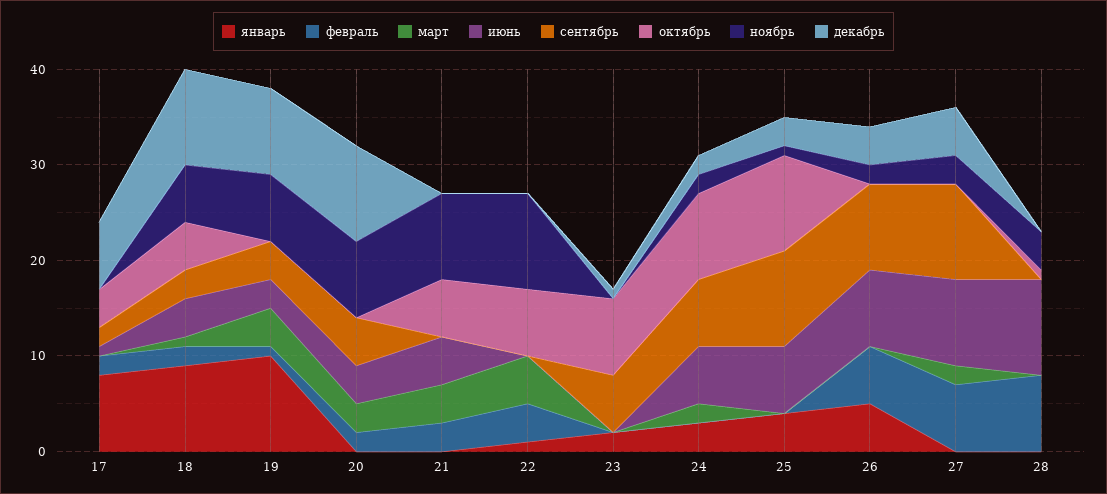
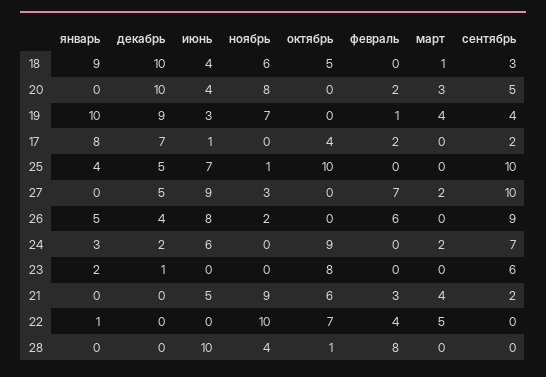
февраль, 18: 2 -> 0
сентябрь, 21: 0 -> 2
ноябрь, 24: 2 -> 0
декабрь, 25: 3 -> 5

